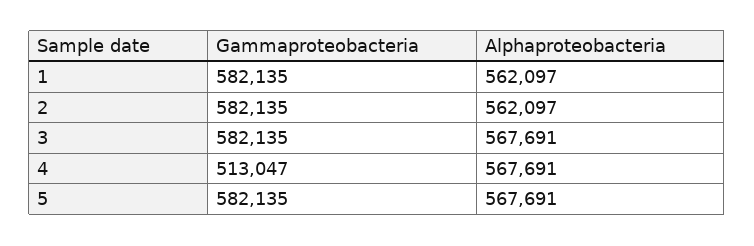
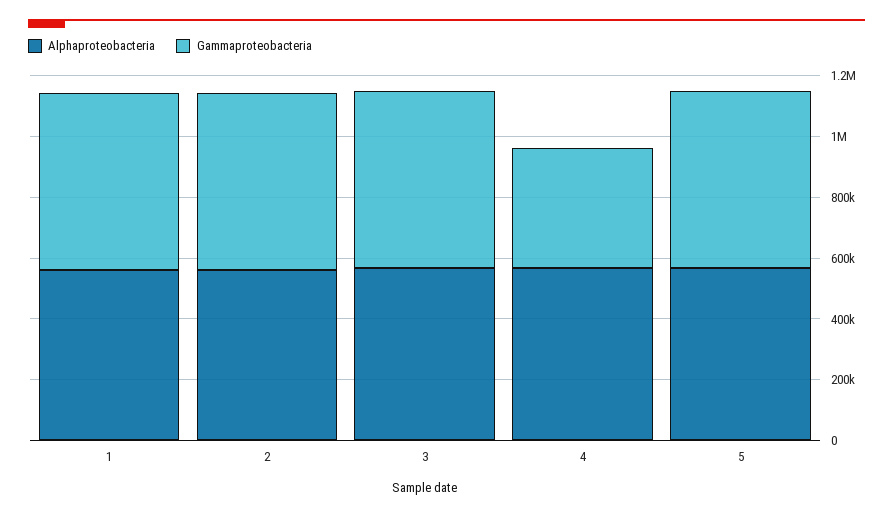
Gammaproteobacteria, 4: 513047 -> 400000

